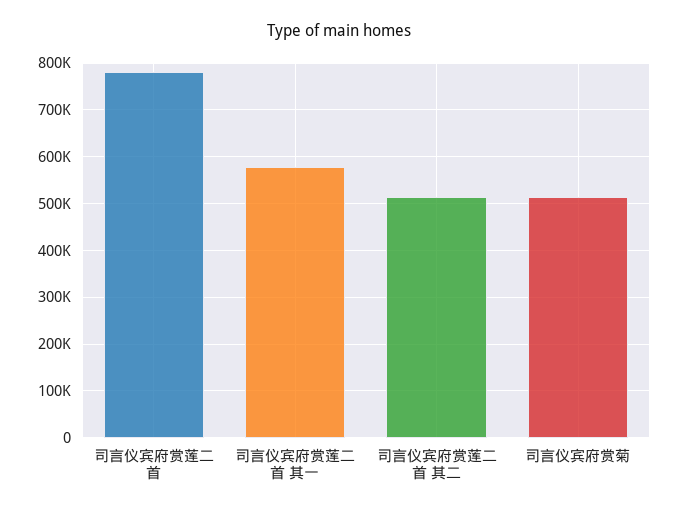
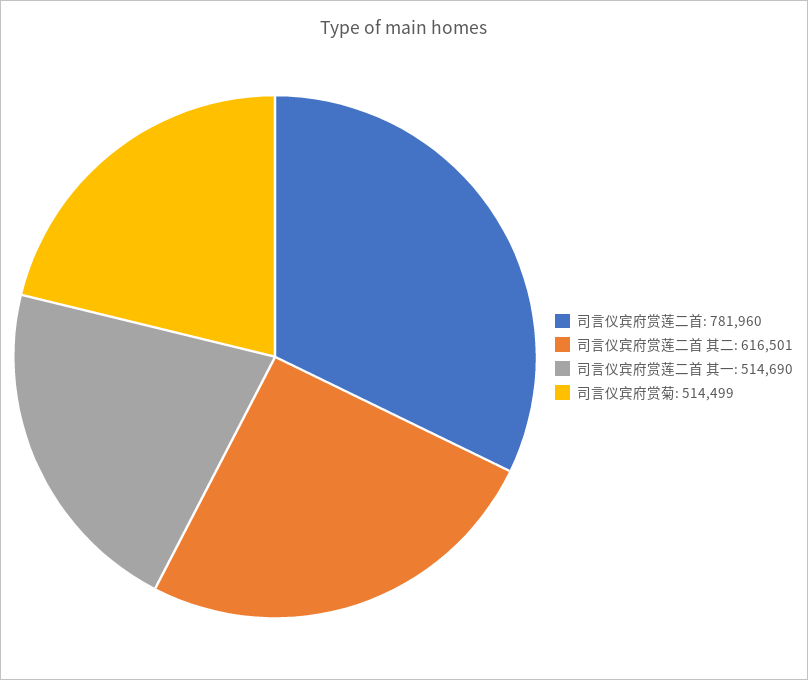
司言仪宾府赏莲二首 其一: 580000 -> 514690
司言仪宾府赏莲二首 其二: 520000 -> 616501

